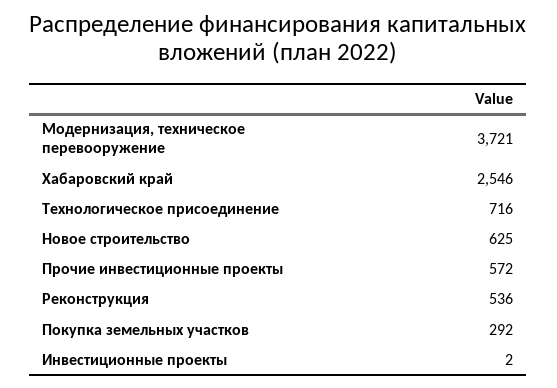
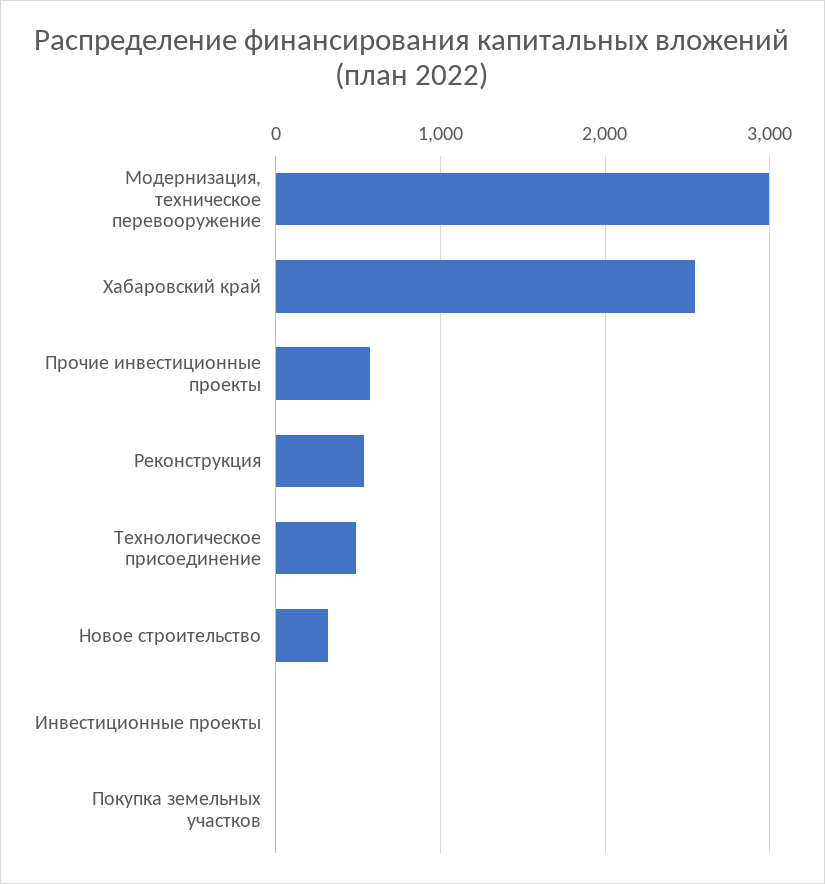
Модернизация, техническое перевооружение: 3721 -> 3000
Технологическое присоединение: 716 -> 500
Новое строительство: 625 -> 300
Покупка земельных участков: 292 -> 0

